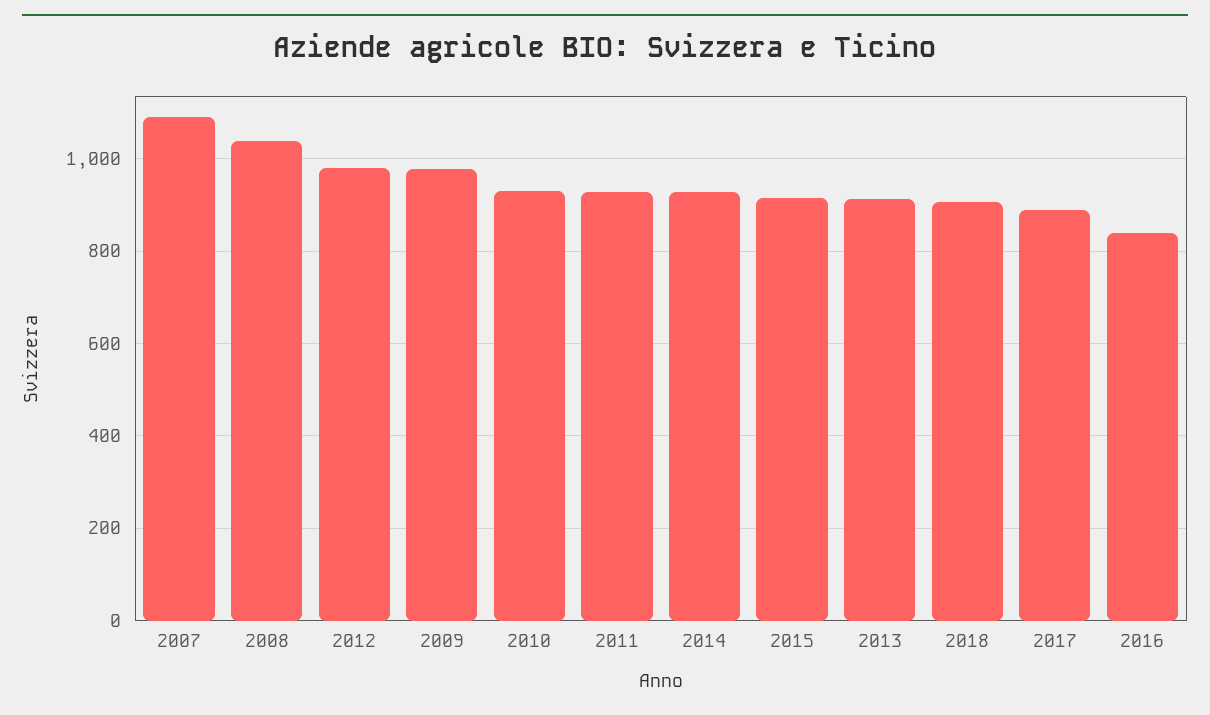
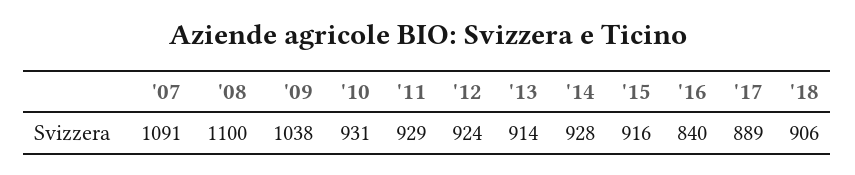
2008: 1040 -> 1100
2012: 980 -> 924
2009: 980 -> 1038

